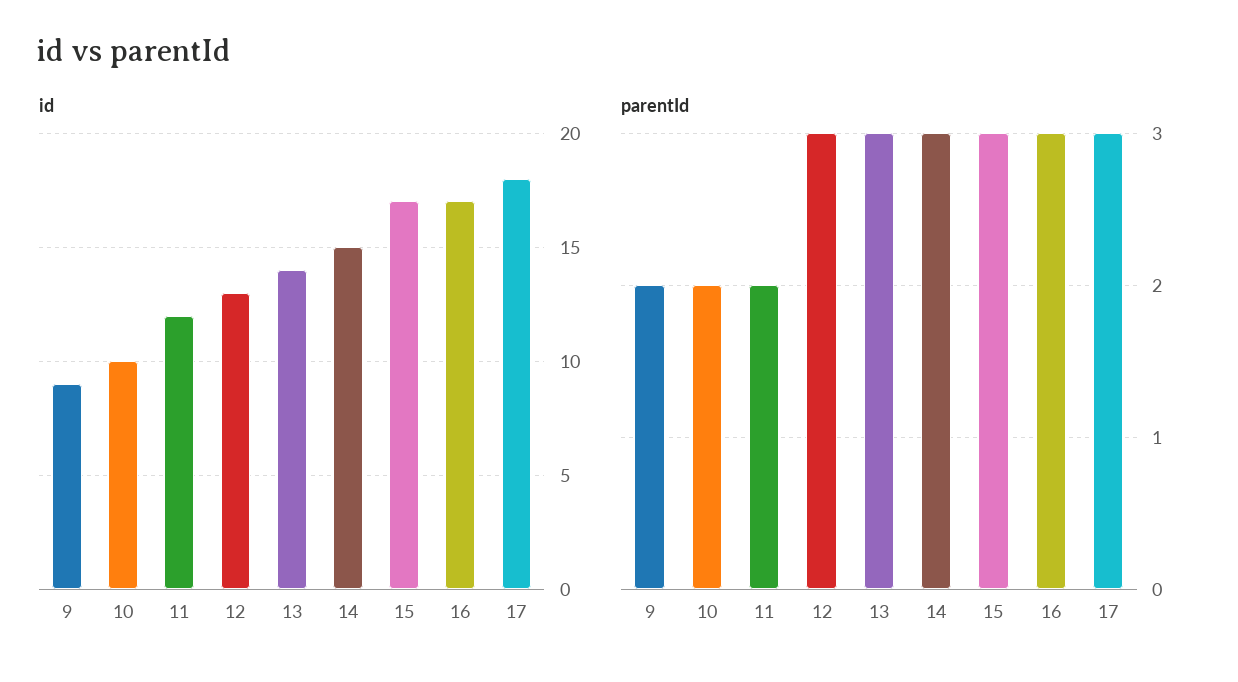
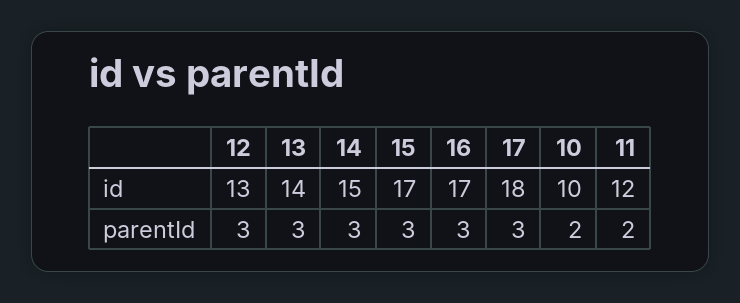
id, 9: 9 -> none
parentId, 9: 2 -> none

